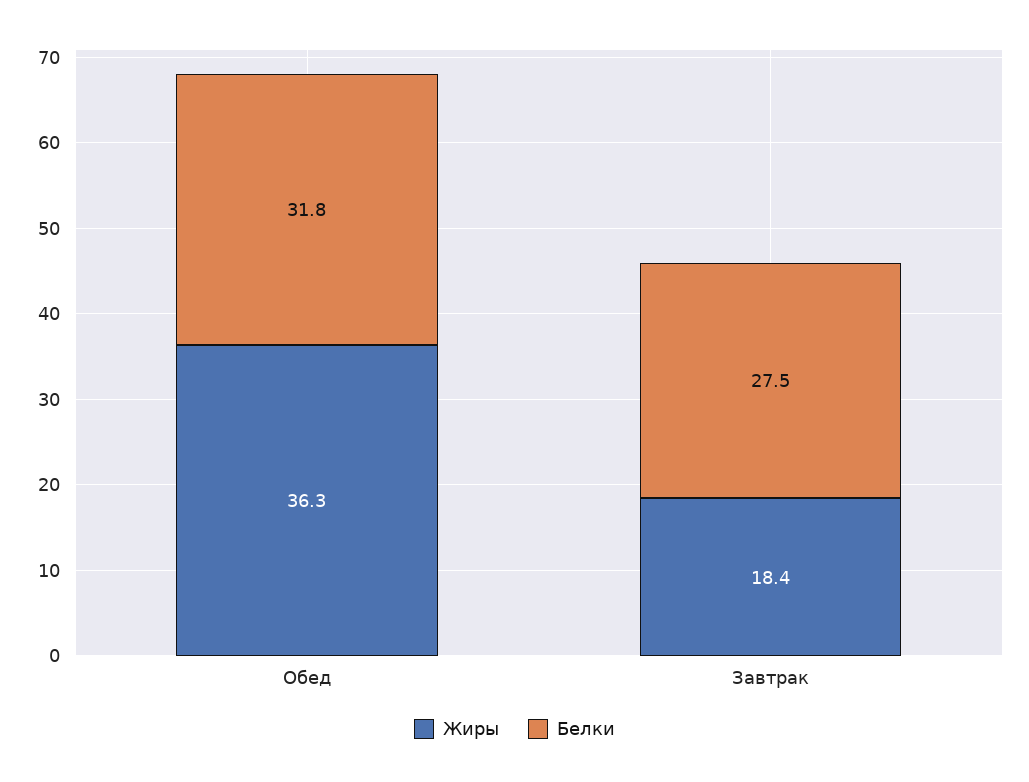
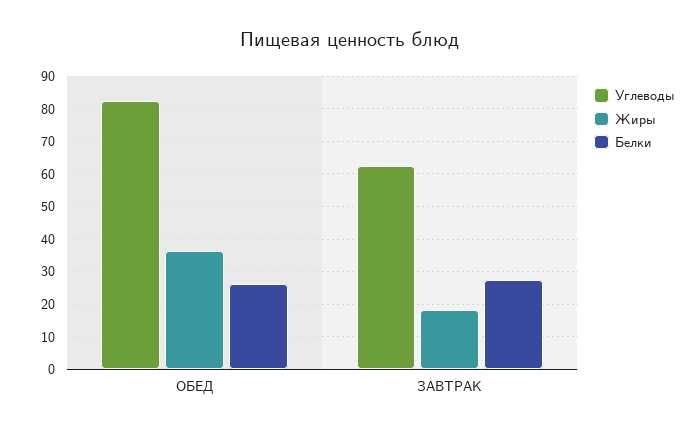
Белки, Обед: 31.8 -> 26
Углеводы, Обед: none -> 82
Углеводы, Завтрак: none -> 62

